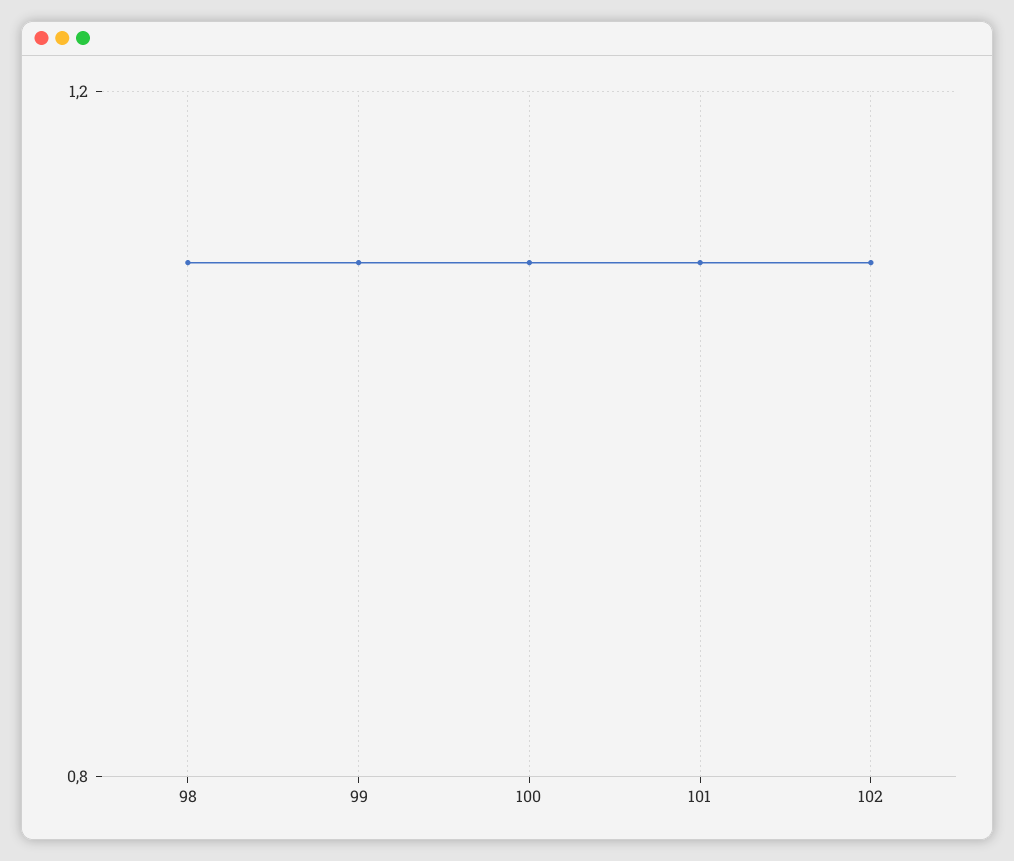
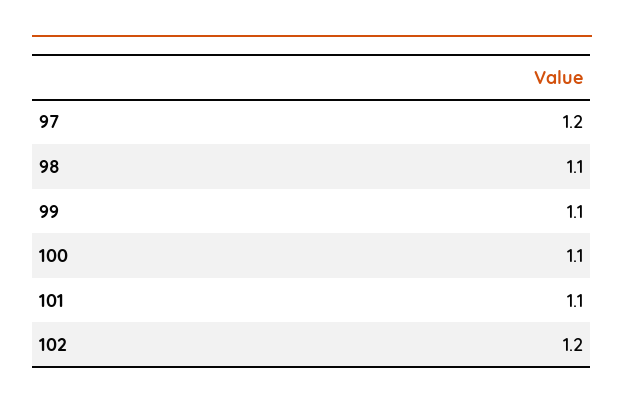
102: 1.1 -> 1.2
97: none -> 1.2

